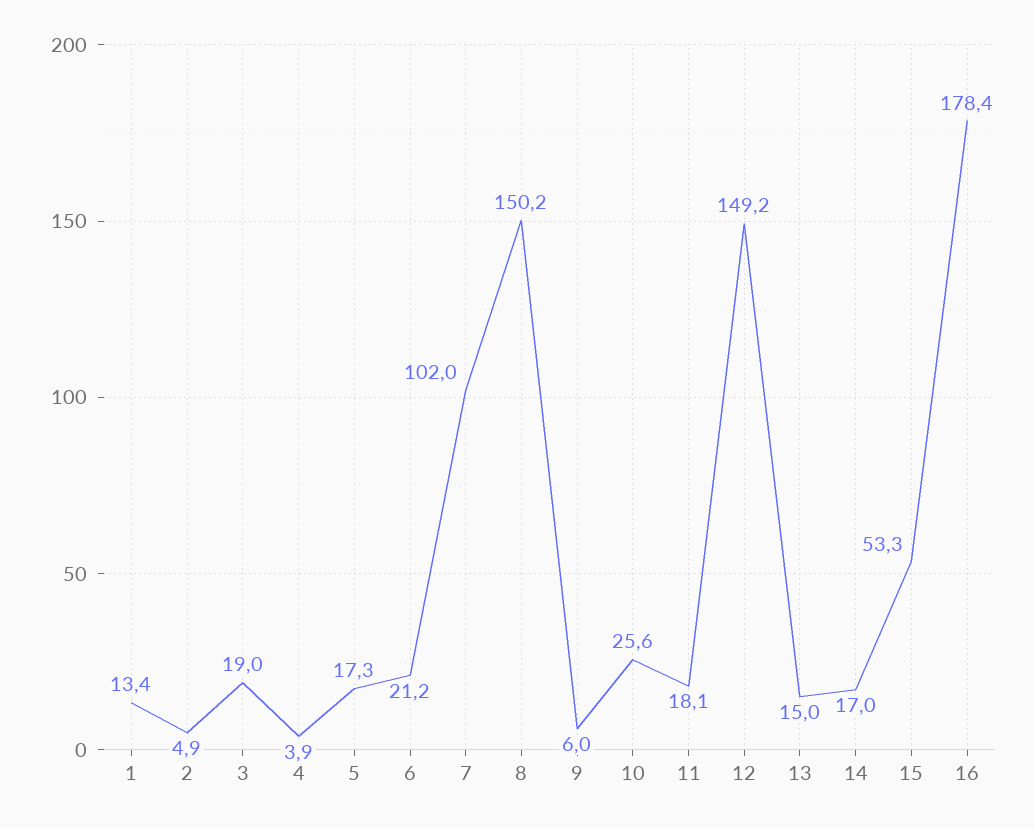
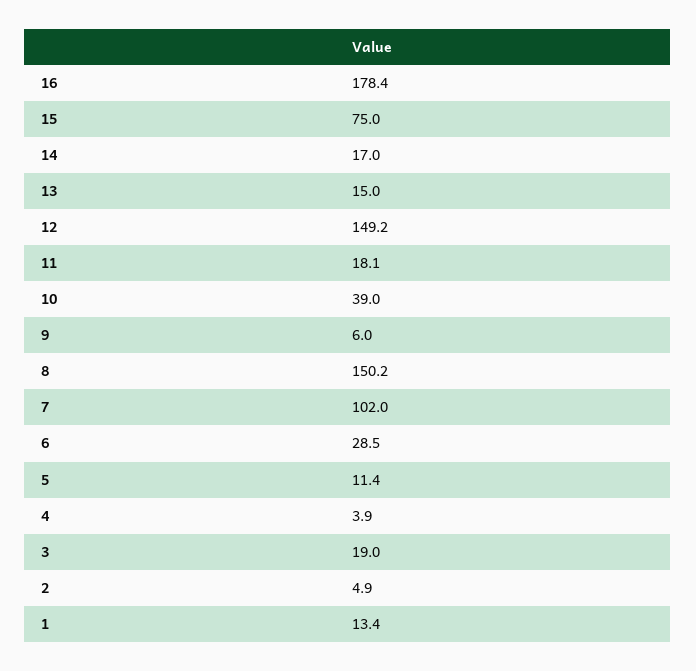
5: 17.3 -> 11.4
6: 21.2 -> 28.5
10: 25.6 -> 39
15: 53.3 -> 75

